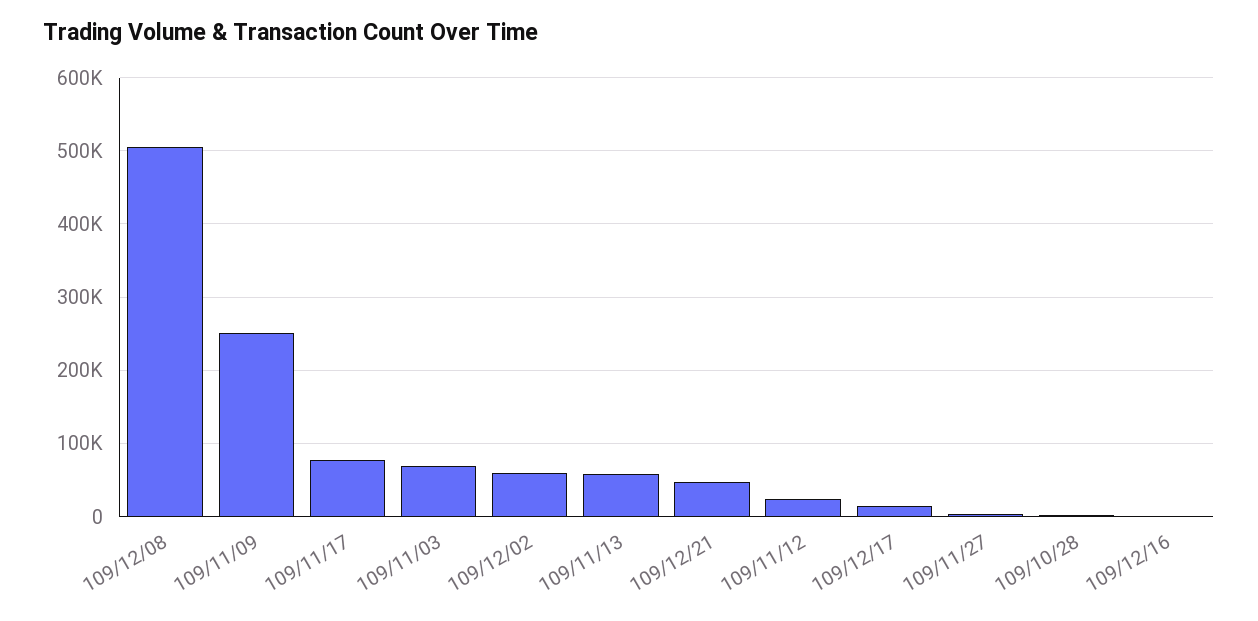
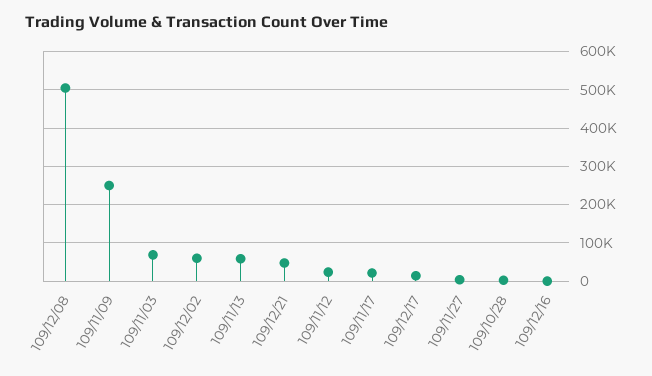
109/11/17: 80000 -> 20000

